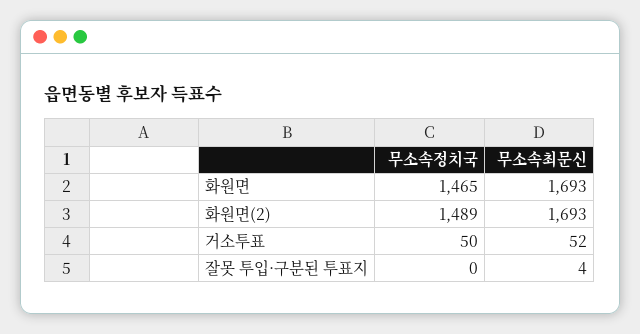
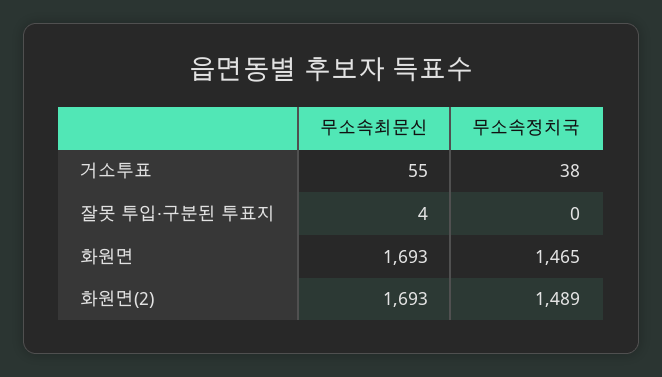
무소속정치국, 거소투표: 50 -> 38
무소속최문신, 거소투표: 52 -> 55

